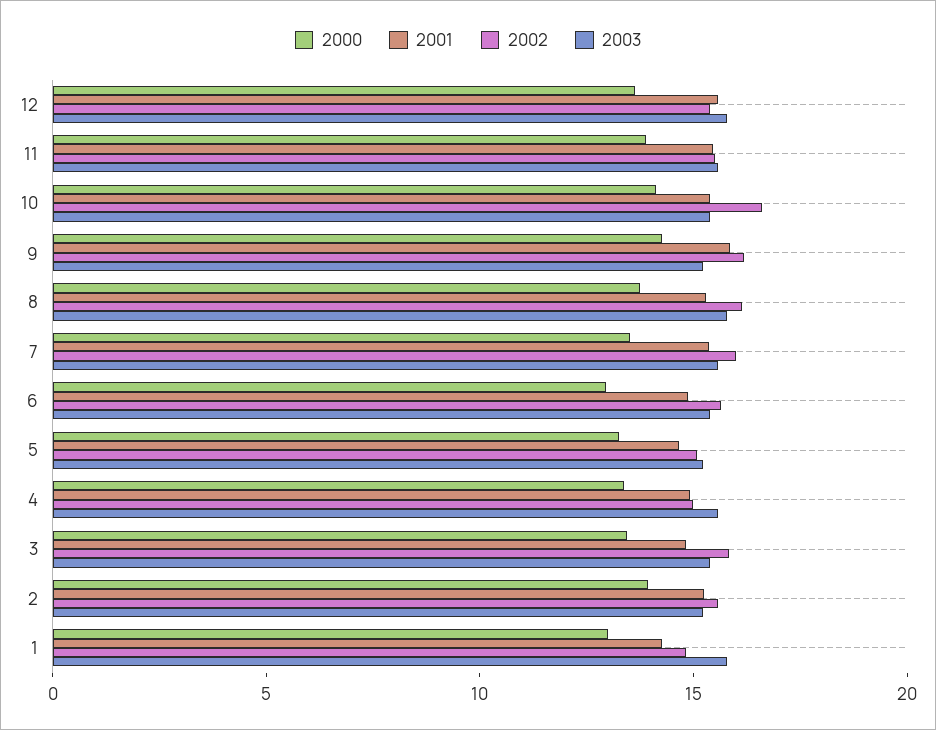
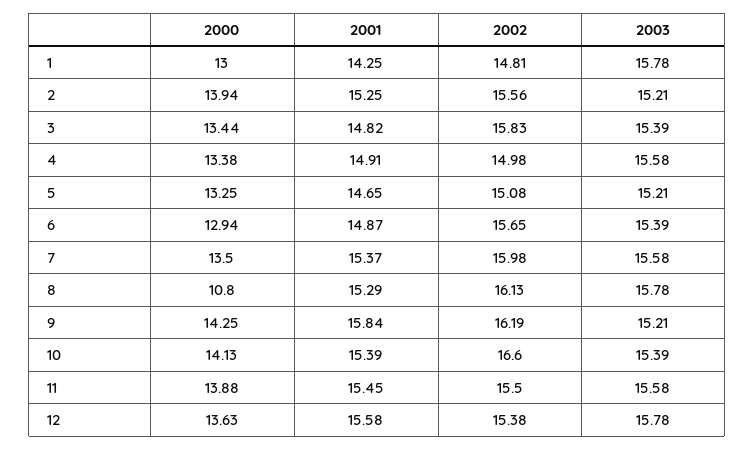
2000, 8: 14 -> 10.8

